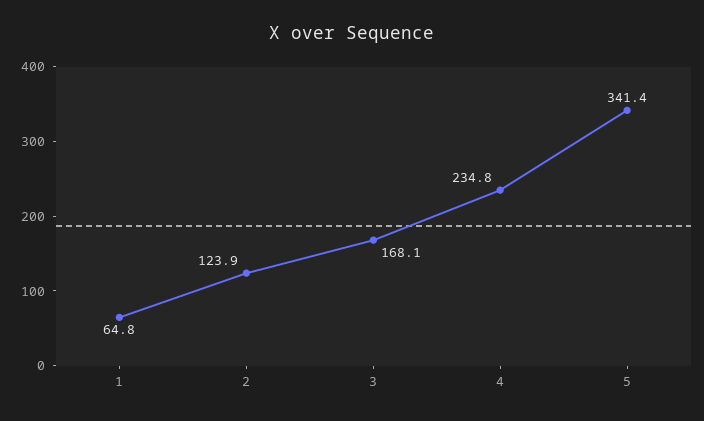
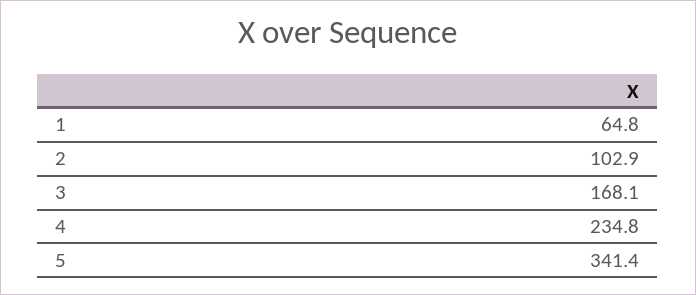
2: 123.9 -> 102.9

